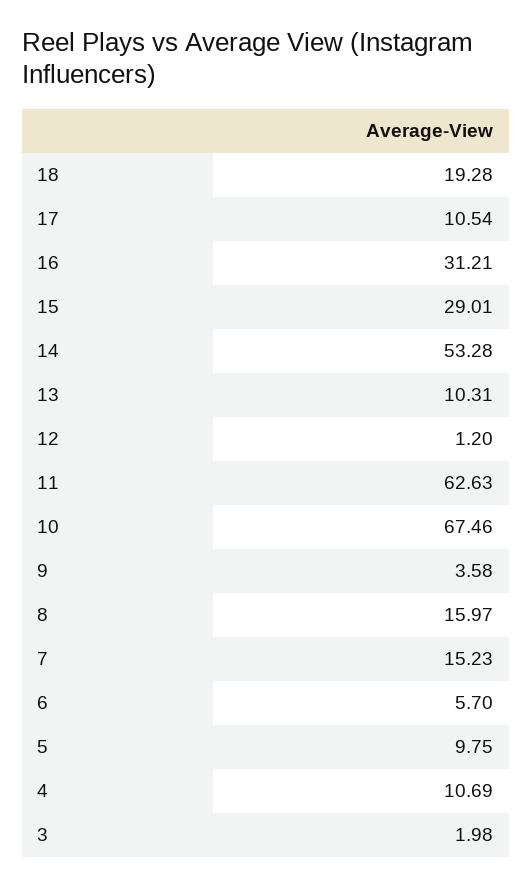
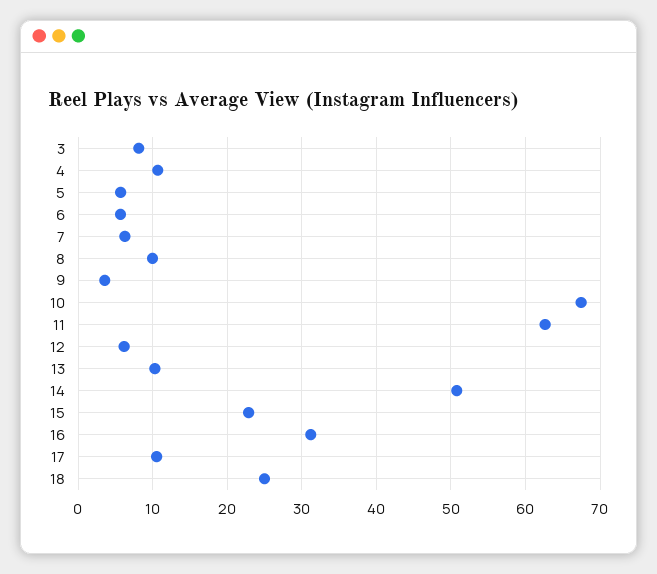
18: 19.28 -> 25
15: 29.01 -> 23
14: 53.28 -> 51
12: 1.2 -> 6
8: 15.97 -> 10
7: 15.23 -> 6
5: 9.75 -> 6
3: 1.98 -> 8

